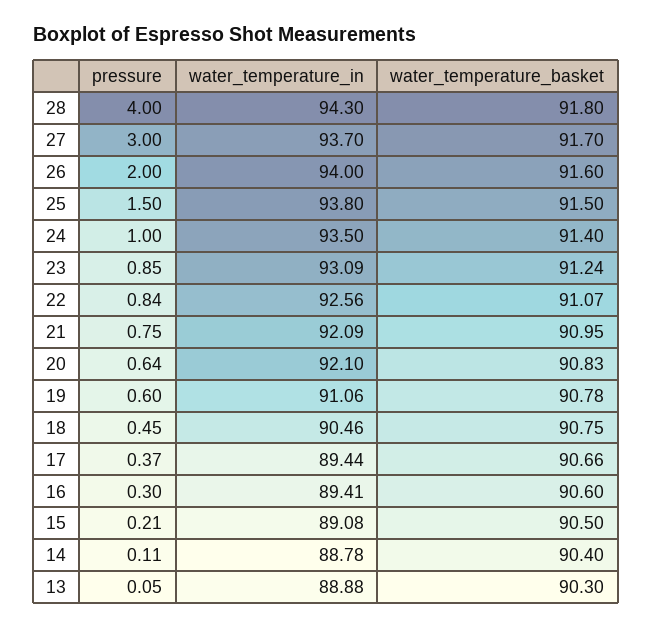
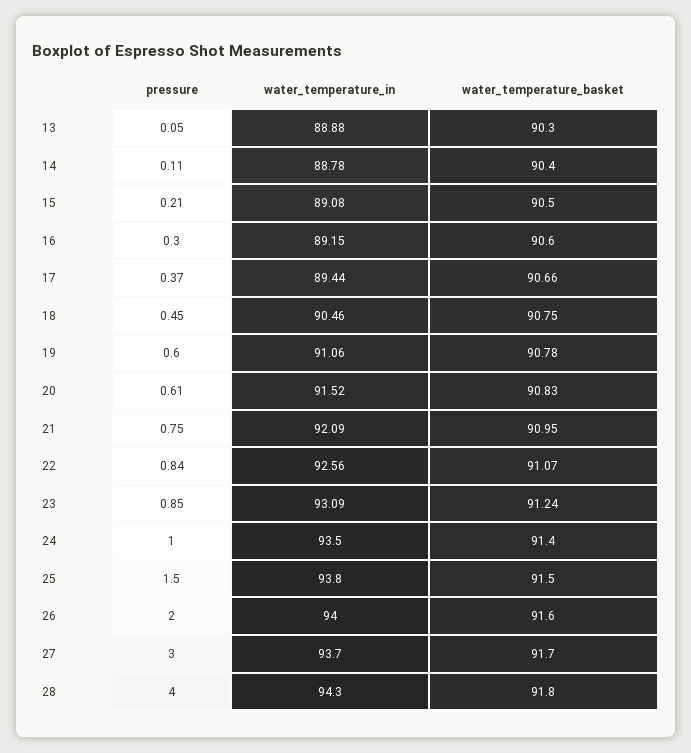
pressure, 20: 0.64 -> 0.61
water_temperature_in, 20: 92.1 -> 91.52
water_temperature_in, 16: 89.41 -> 89.15

